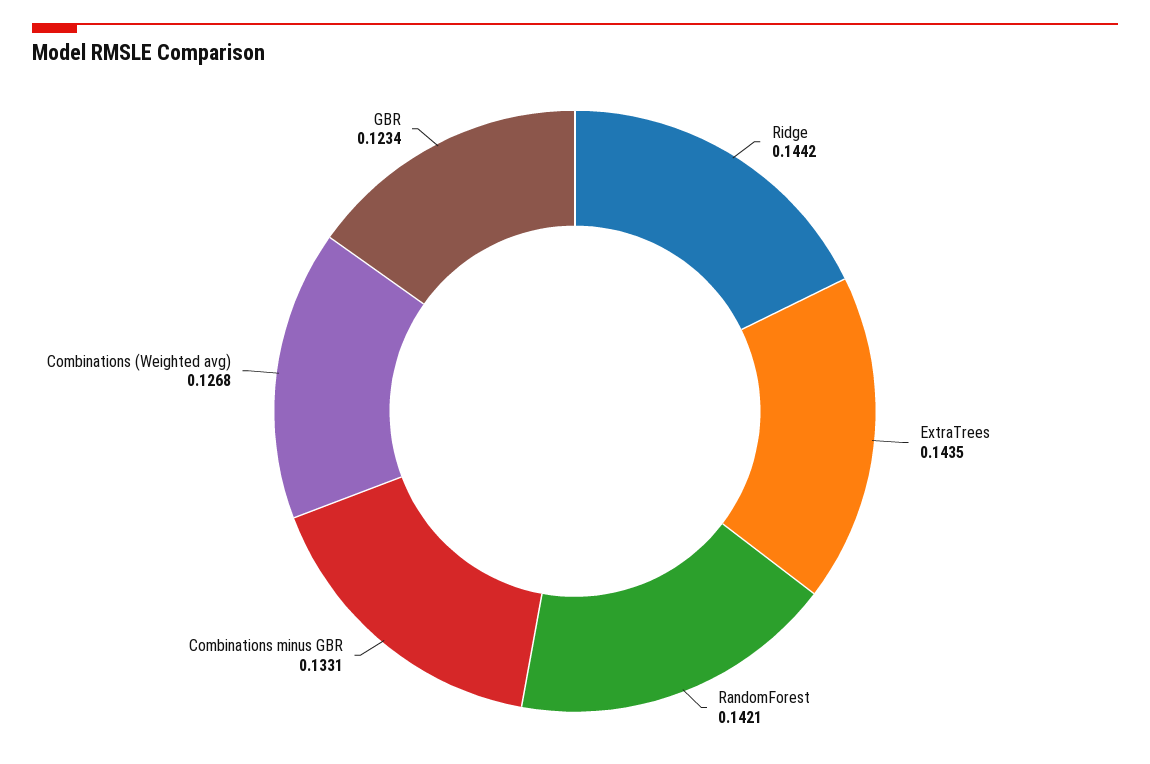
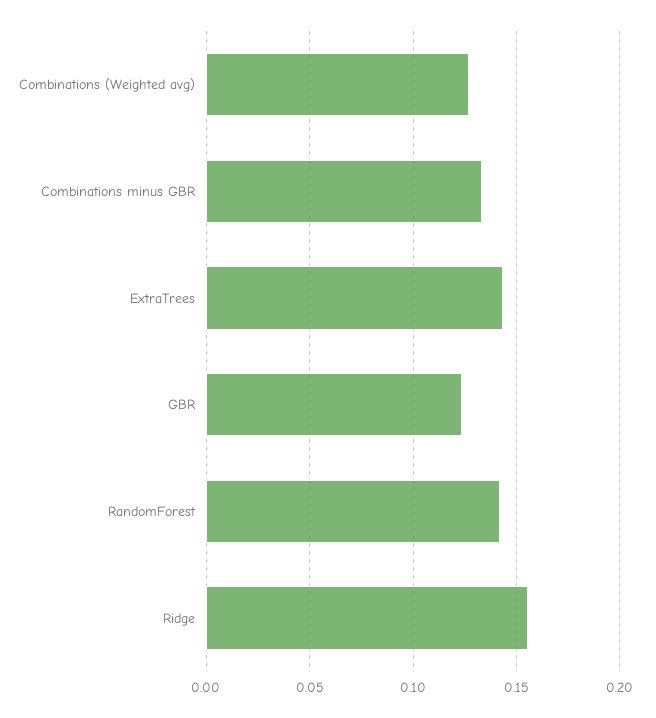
Ridge: 0.1442 -> 0.155

